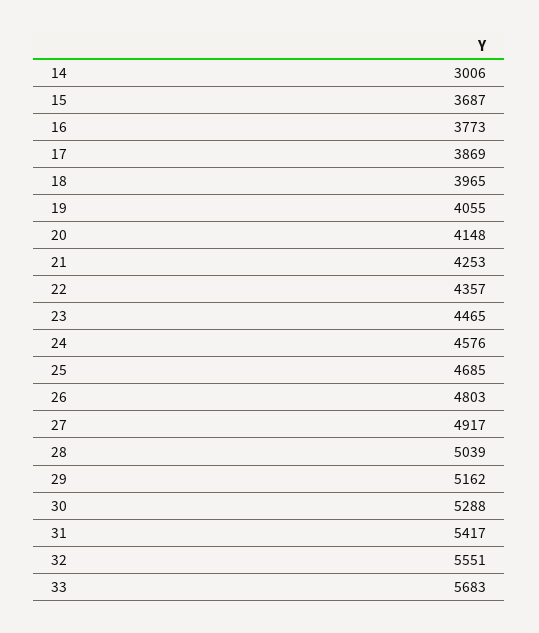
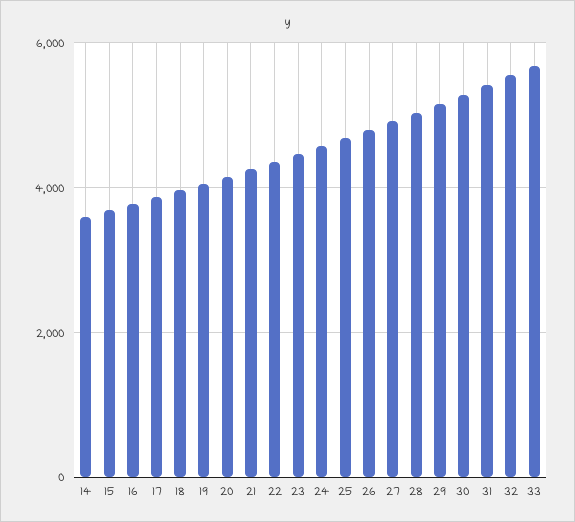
14: 3006 -> 3600

